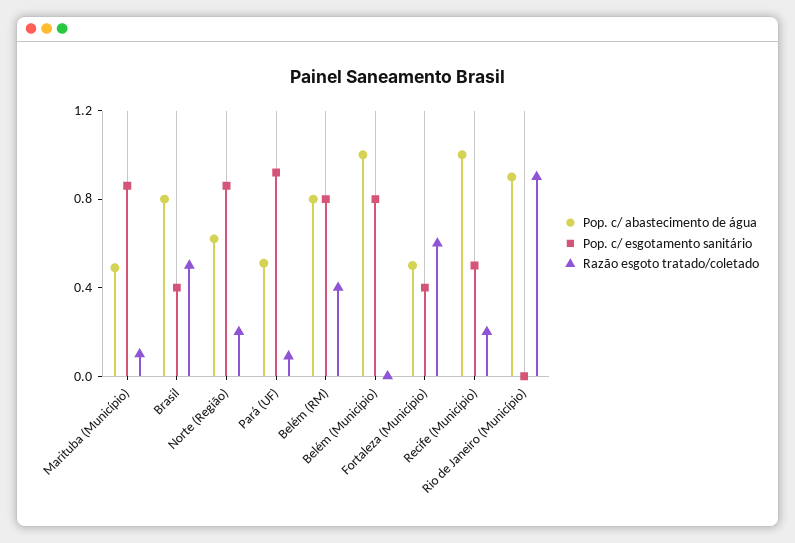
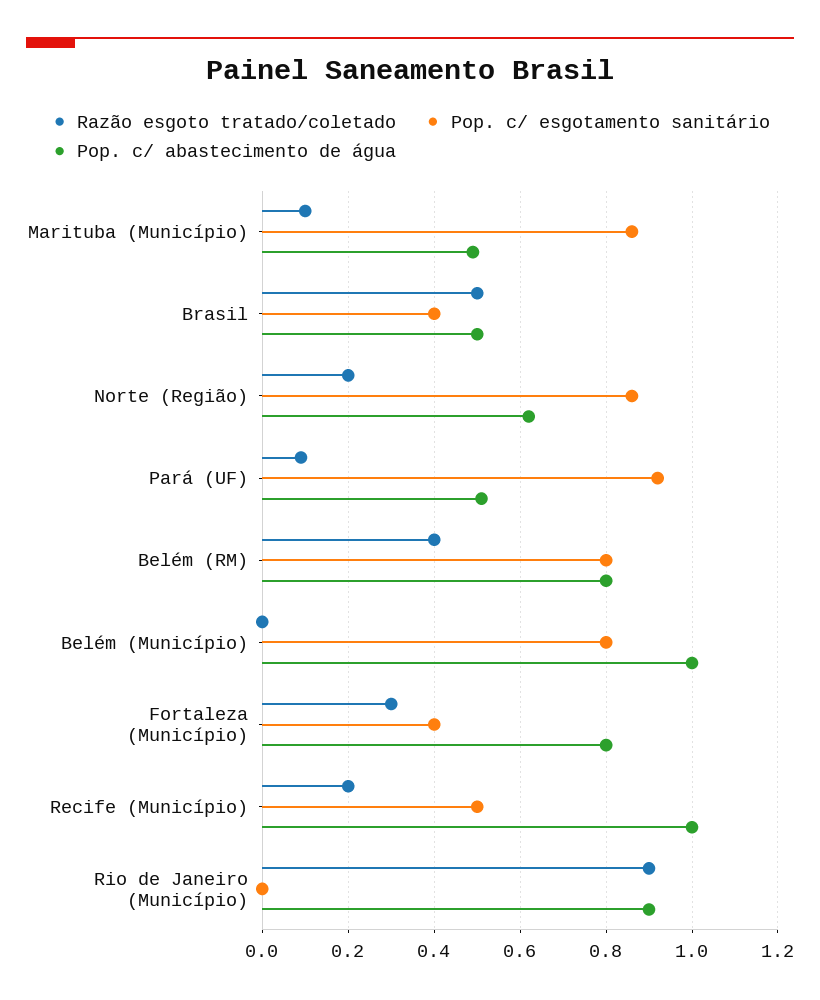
Pop. c/ abastecimento de água, Brasil: 0.8 -> 0.5
Pop. c/ abastecimento de água, Fortaleza (Município): 0.5 -> 0.8
Razão esgoto tratado/coletado, Fortaleza (Município): 0.6 -> 0.3

